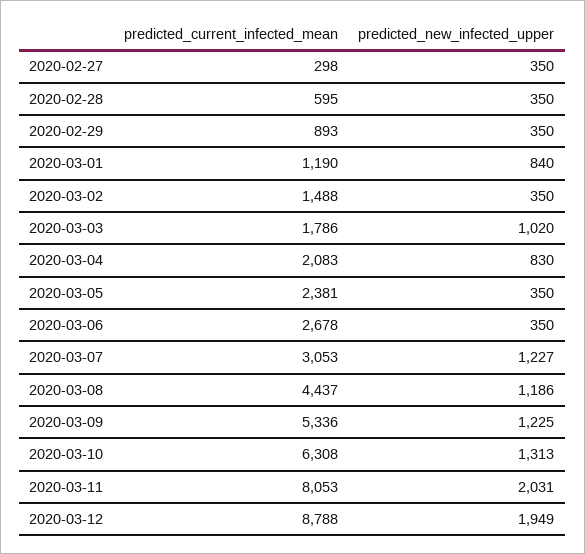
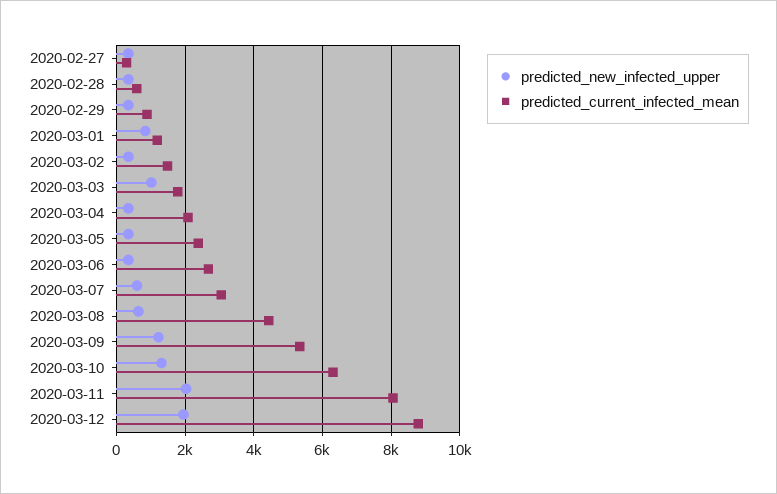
predicted_new_infected_upper, 2020-03-04: 830 -> 400
predicted_new_infected_upper, 2020-03-07: 1227 -> 600
predicted_new_infected_upper, 2020-03-08: 1186 -> 600

